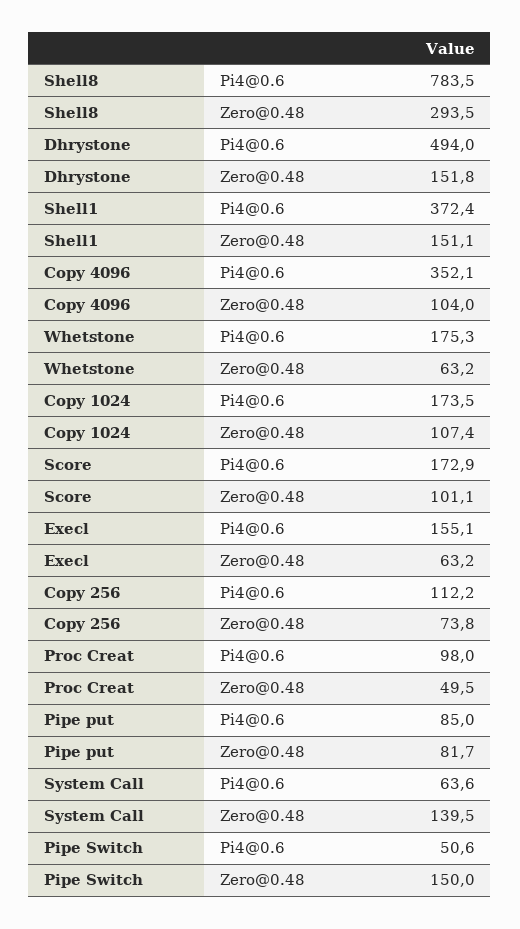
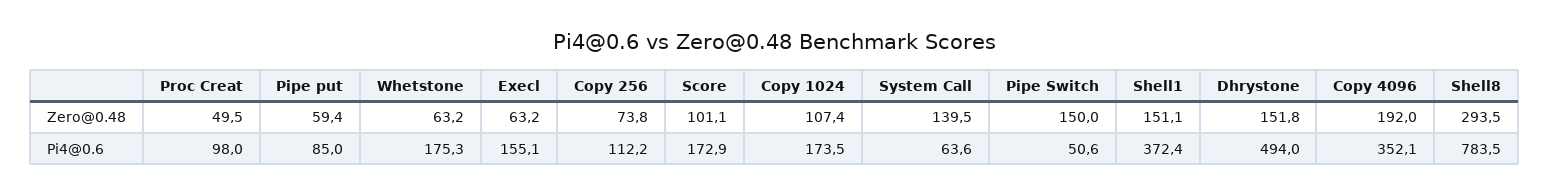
Copy 4096, Zero@0.48: 104 -> 192
Pipe put, Zero@0.48: 81.7 -> 59.4

